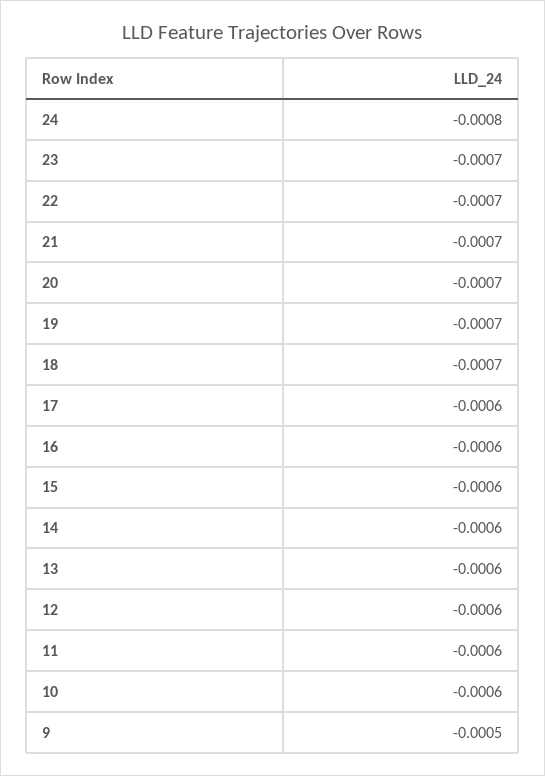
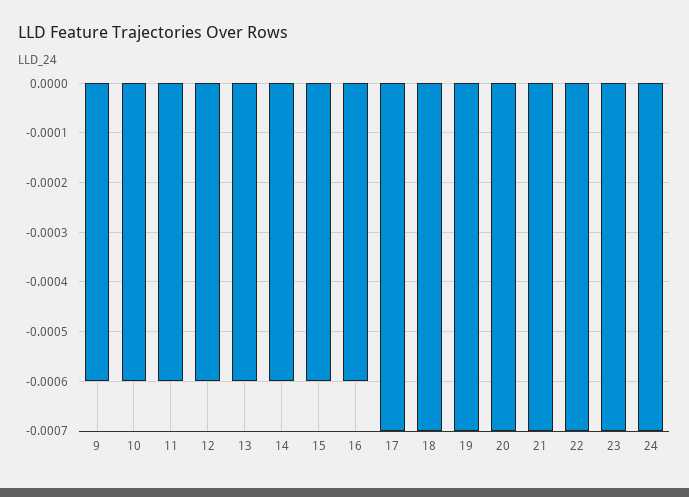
24: -0.0008 -> -0.0007
17: -0.0006 -> -0.0007
9: -0.0005 -> -0.0006

